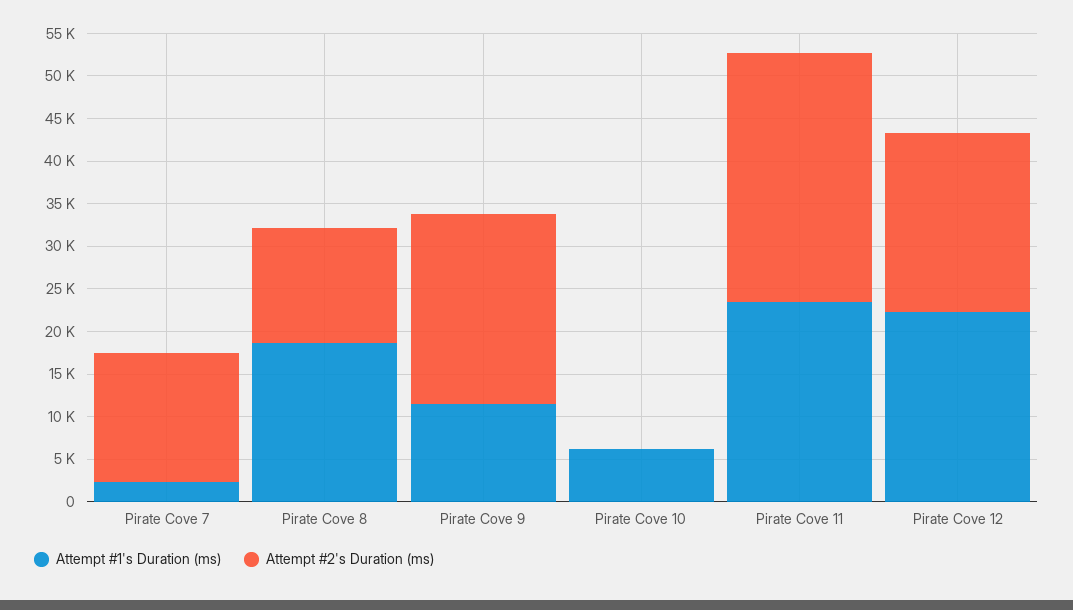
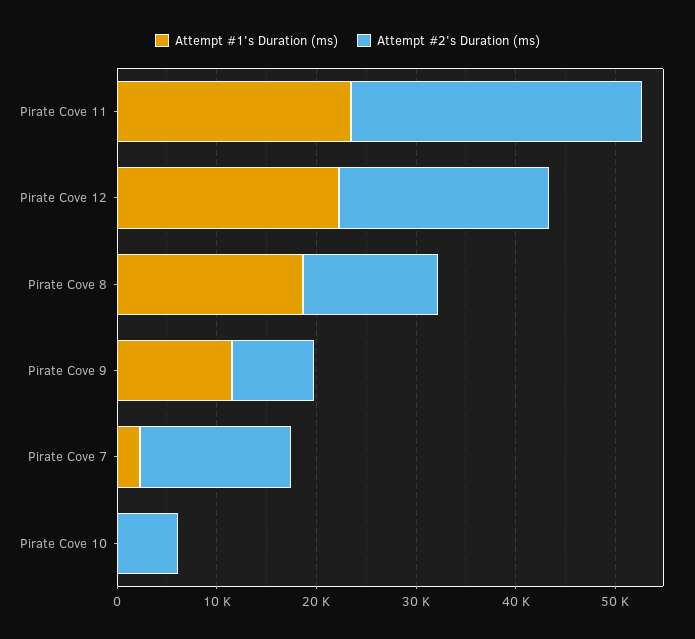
Attempt #2's Duration (ms), Pirate Cove 9: 22000 -> 8000
Attempt #1's Duration (ms), Pirate Cove 10: 6000 -> 0
Attempt #2's Duration (ms), Pirate Cove 10: 0 -> 6000

